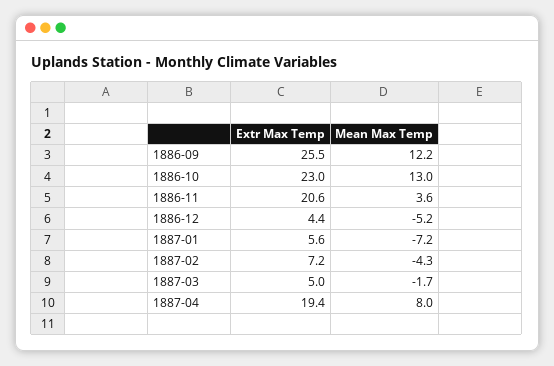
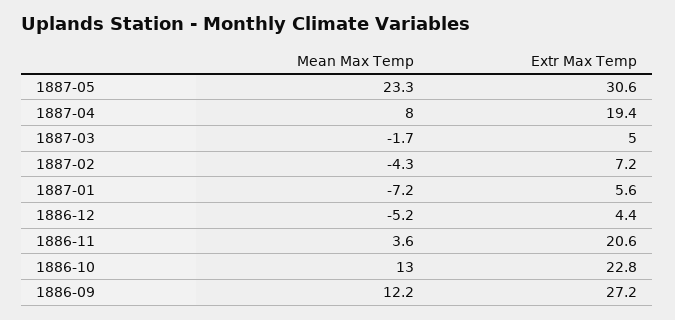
Extr Max Temp, 1886-09: 25.5 -> 27.2
Extr Max Temp, 1886-10: 23 -> 22.8
Mean Max Temp, 1887-05: none -> 23.3
Extr Max Temp, 1887-05: none -> 30.6

